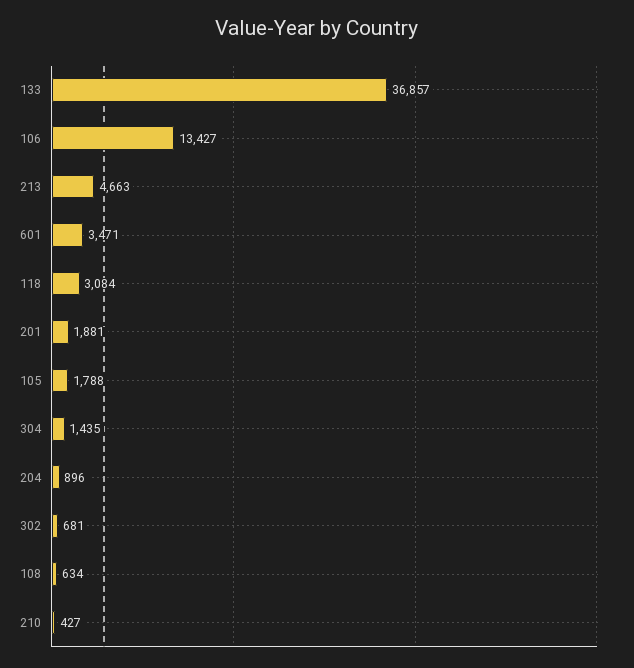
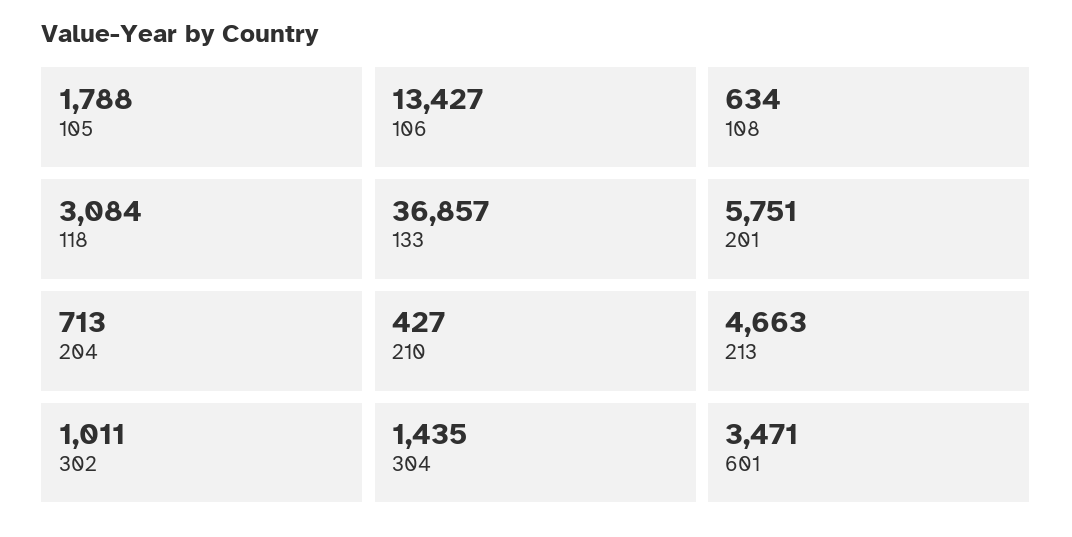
201: 1881 -> 5751
204: 896 -> 713
302: 681 -> 1011

